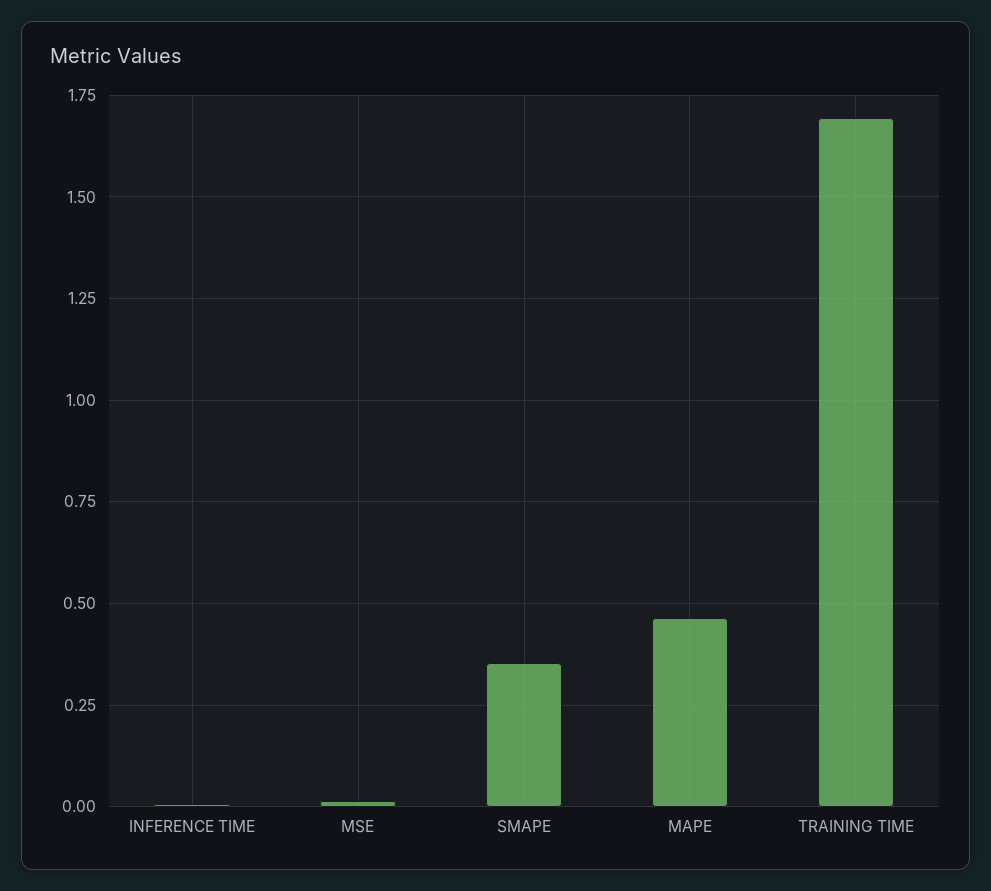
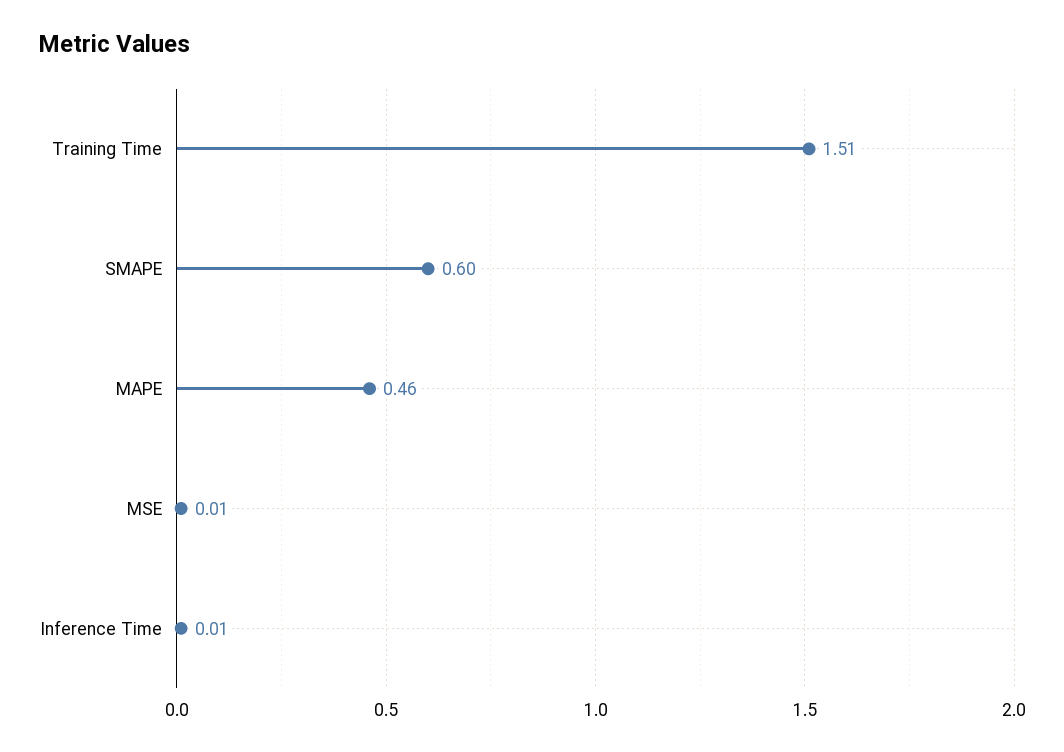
SMAPE: 0.35 -> 0.6
TRAINING TIME: 1.7 -> 1.51

